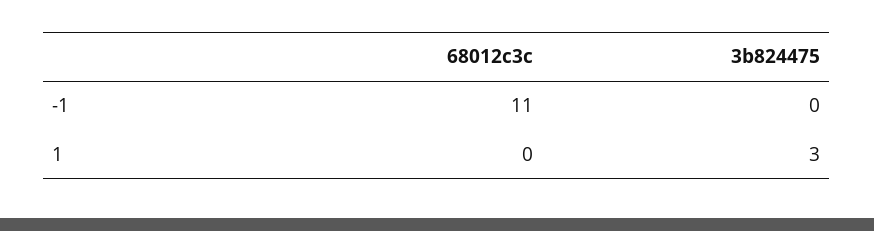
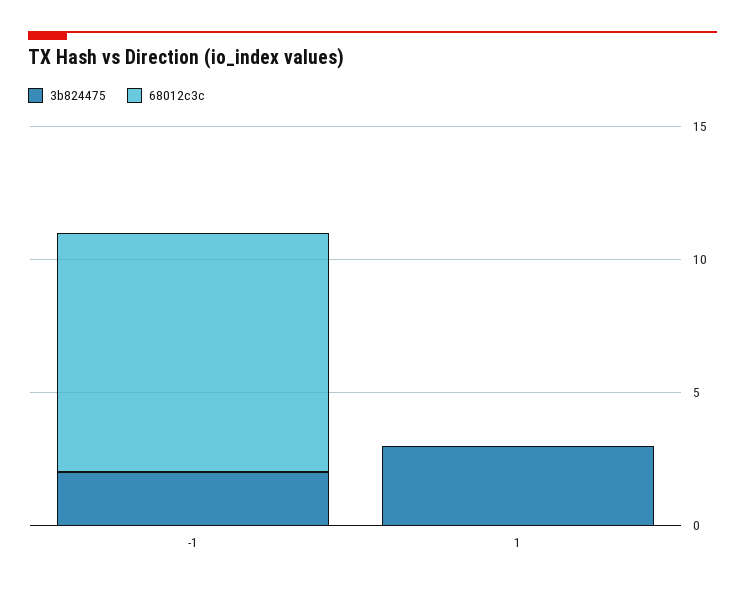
68012c3c, -1: 11 -> 9
3b824475, -1: 0 -> 2

